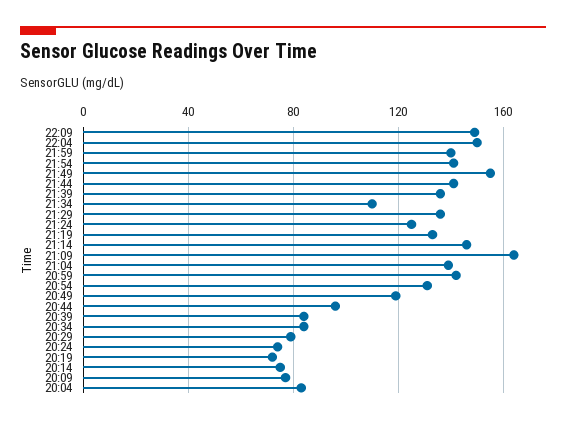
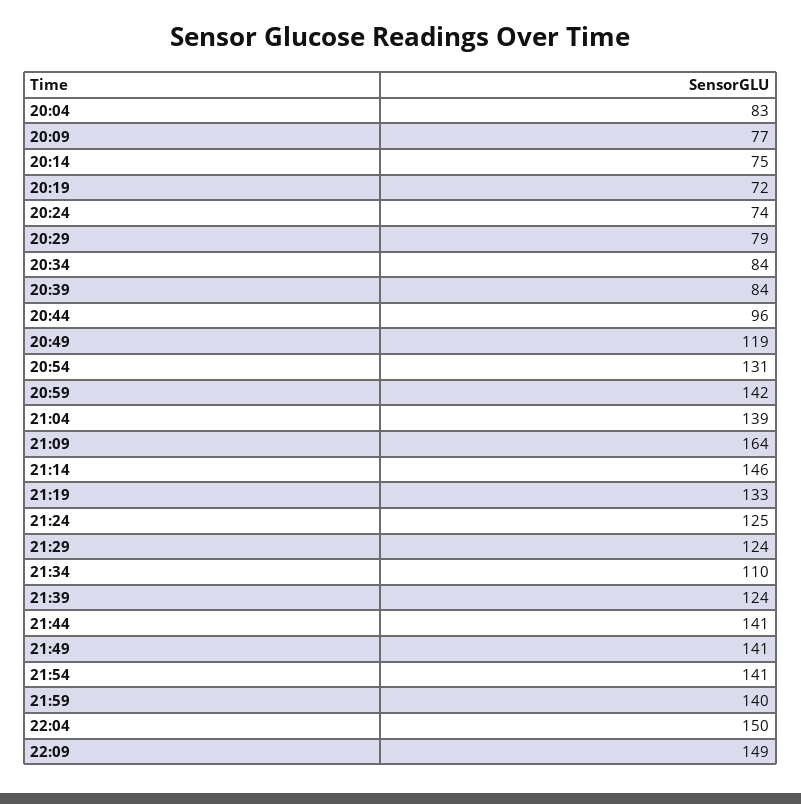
21:49: 155 -> 141
21:39: 135 -> 124
21:29: 135 -> 124

